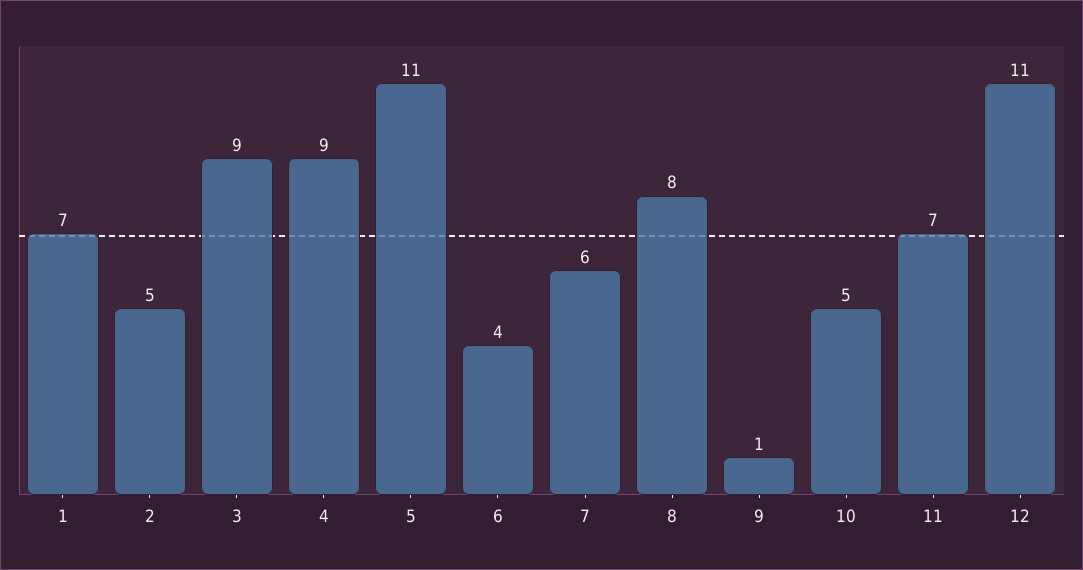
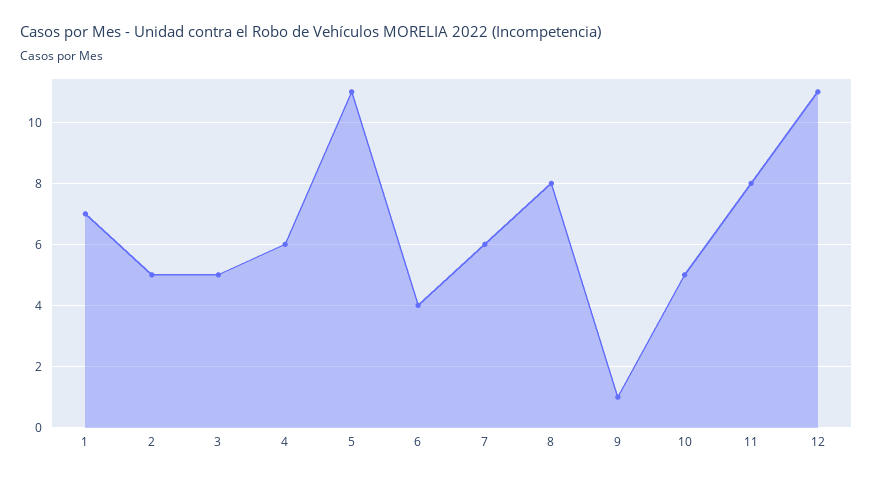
3: 9 -> 5
4: 9 -> 6
11: 7 -> 8

